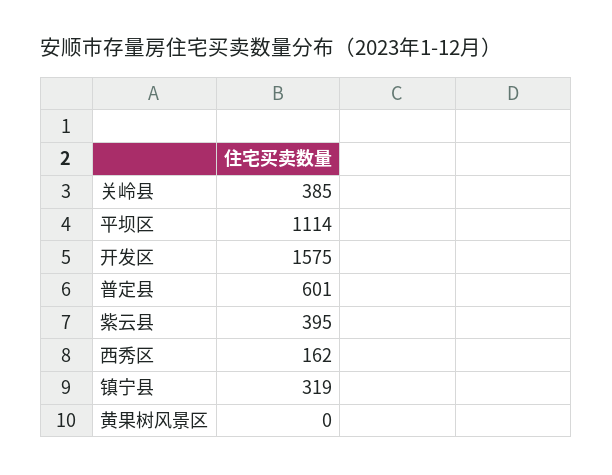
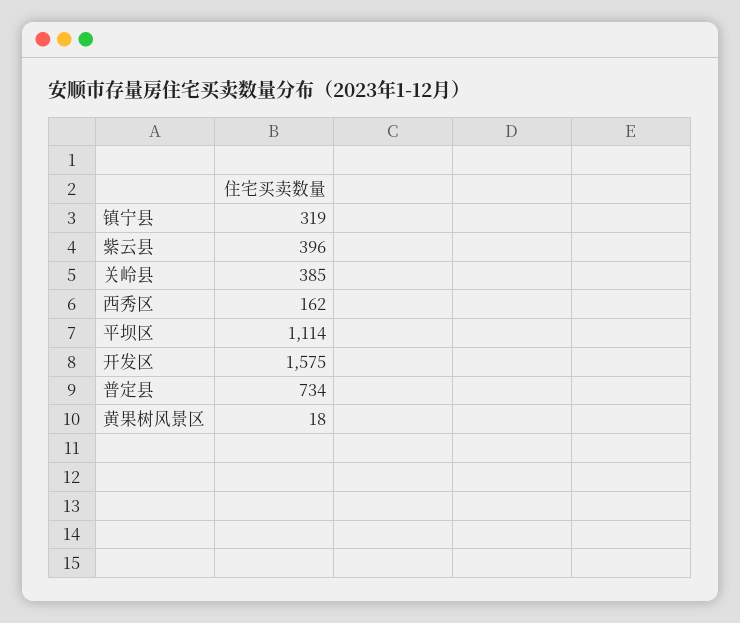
普定县: 601 -> 734
紫云县: 395 -> 396
黄果树风景区: 0 -> 18

